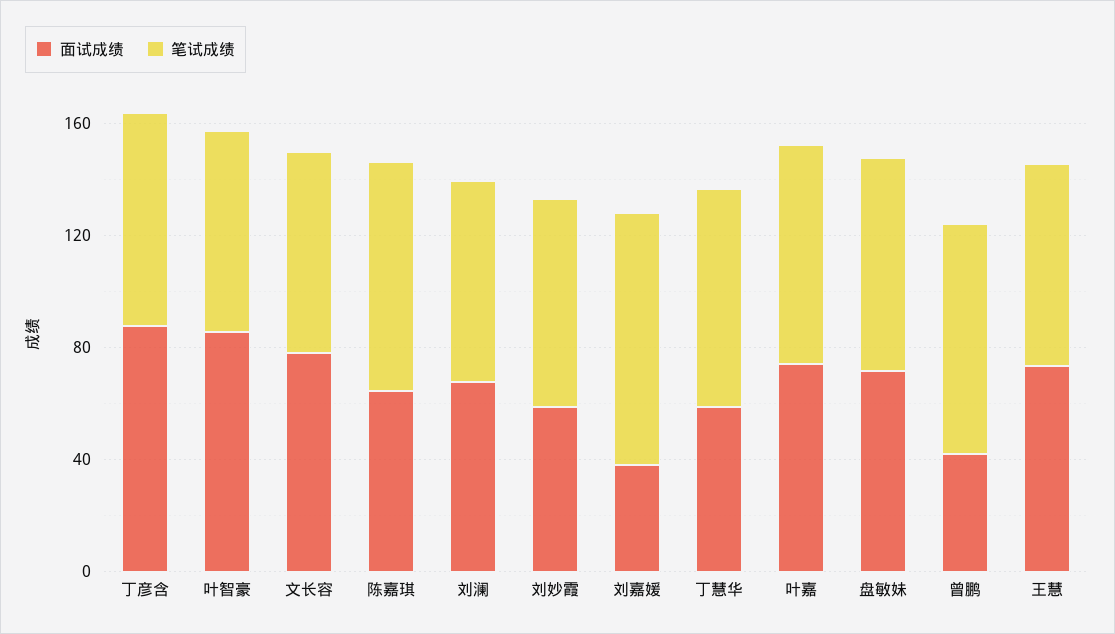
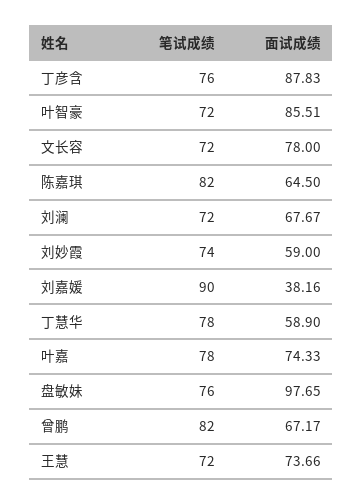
面试成绩, 盘敏妹: 70 -> 97.65
面试成绩, 曾鹏: 40 -> 67.17

